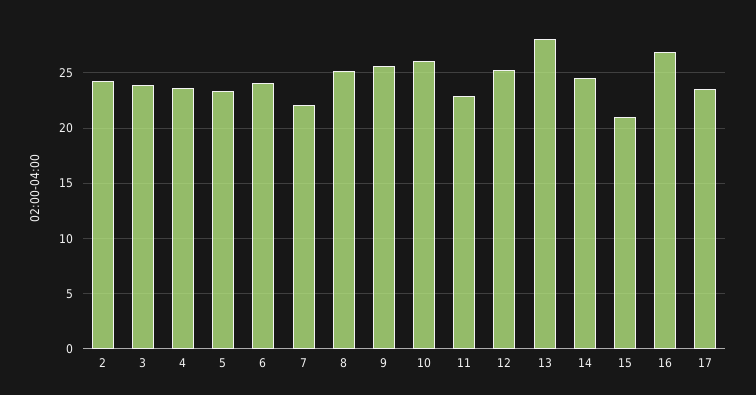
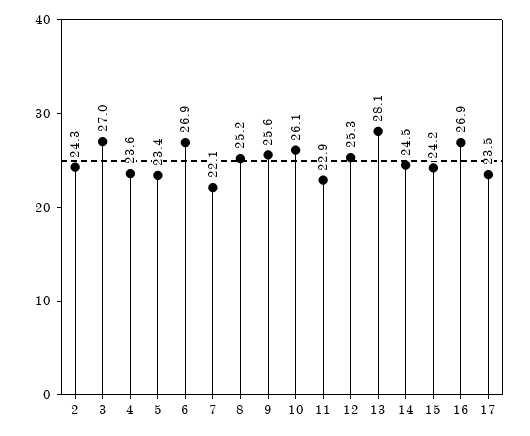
3: 24 -> 27
6: 24 -> 26.9
15: 21 -> 24.2

